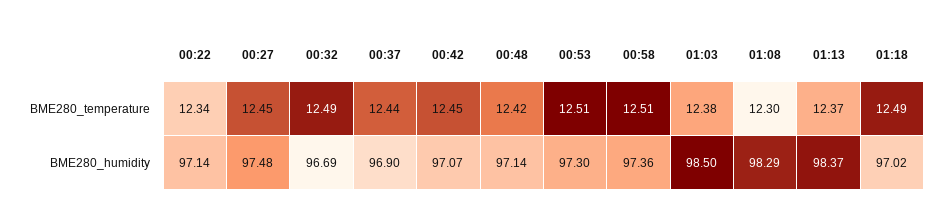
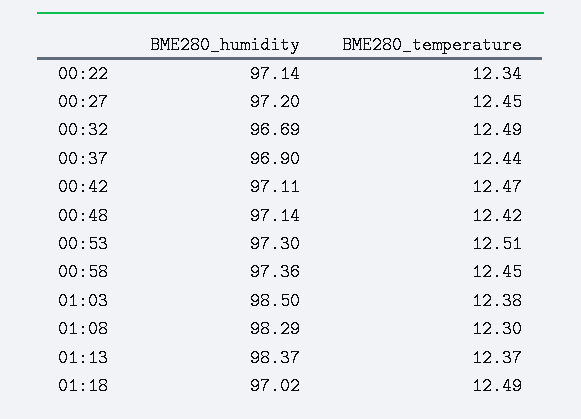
00:42, BME280_temperature: 12.45 -> 12.47
00:58, BME280_temperature: 12.51 -> 12.45
00:27, BME280_humidity: 97.48 -> 97.2
00:42, BME280_humidity: 97.07 -> 97.11

